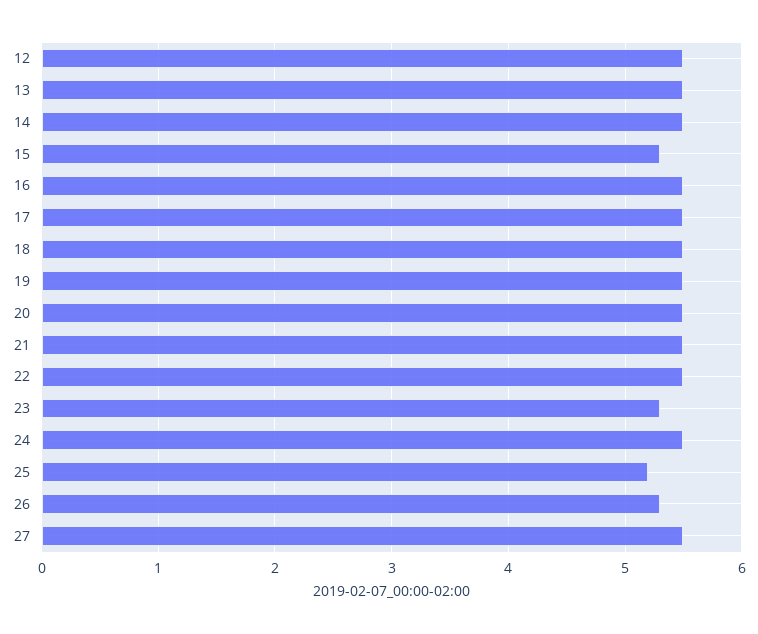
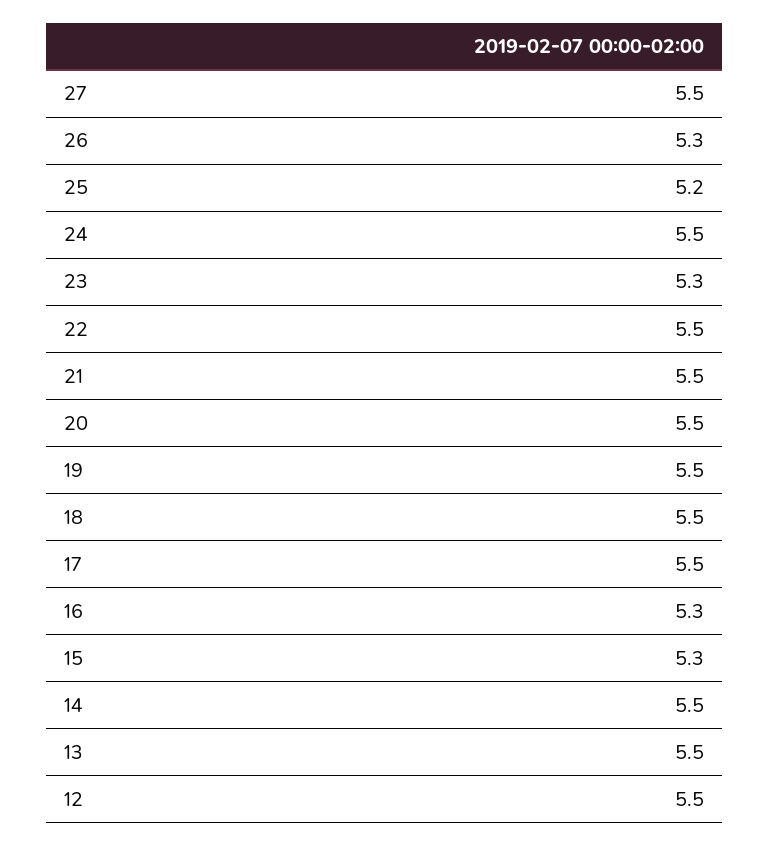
16: 5.5 -> 5.3

